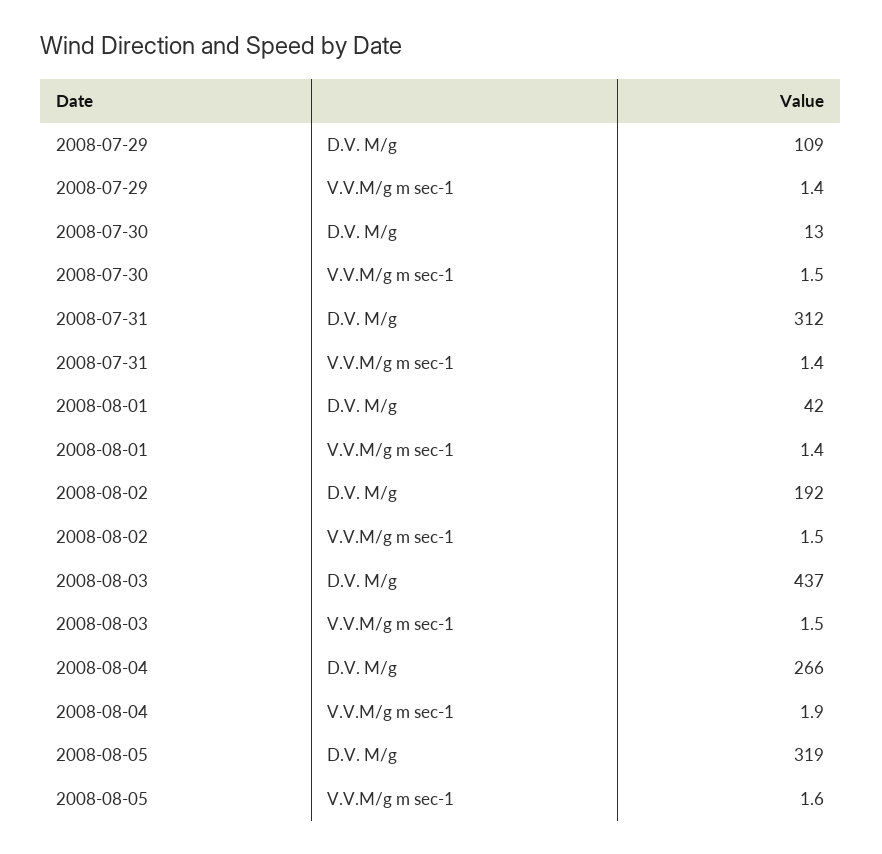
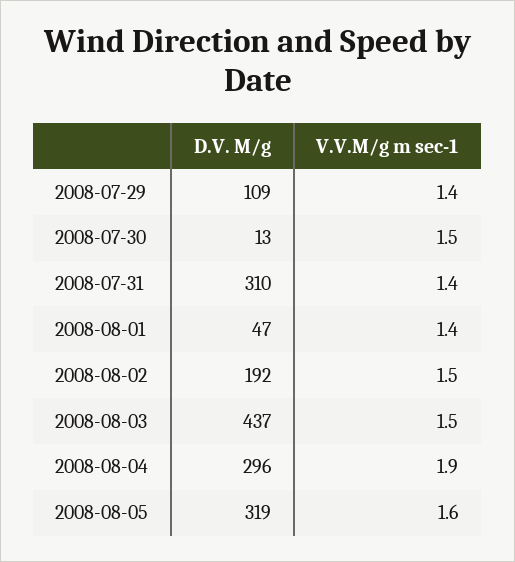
2008-07-31, D.V. M/g: 312 -> 310
2008-08-01, D.V. M/g: 42 -> 47
2008-08-04, D.V. M/g: 266 -> 296

